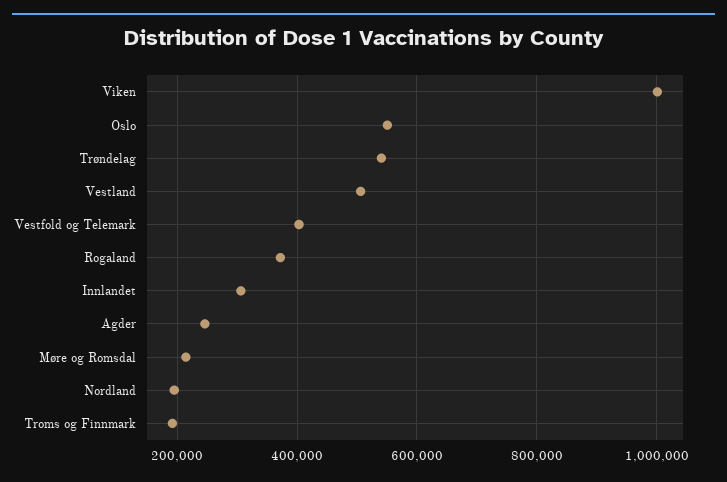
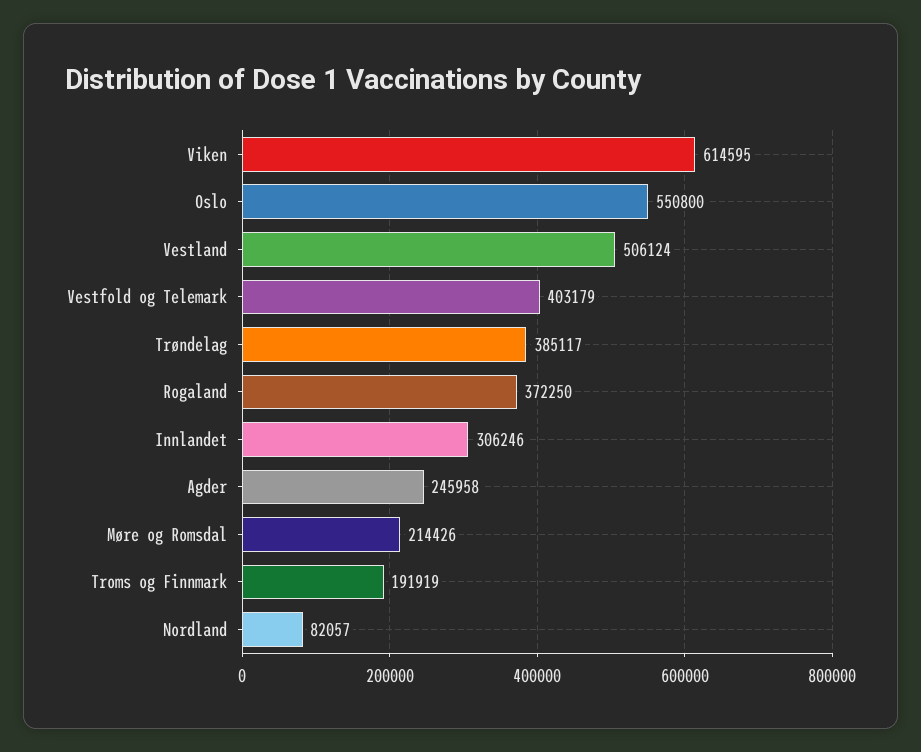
Viken: 1000000 -> 614595
Trøndelag: 540000 -> 385117
Nordland: 200000 -> 82057

